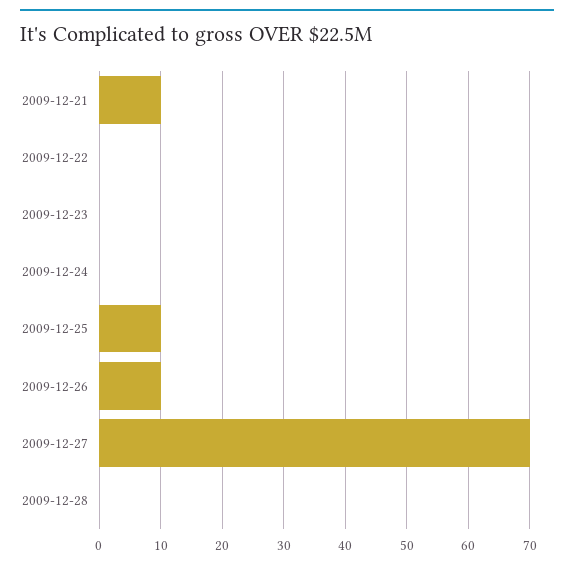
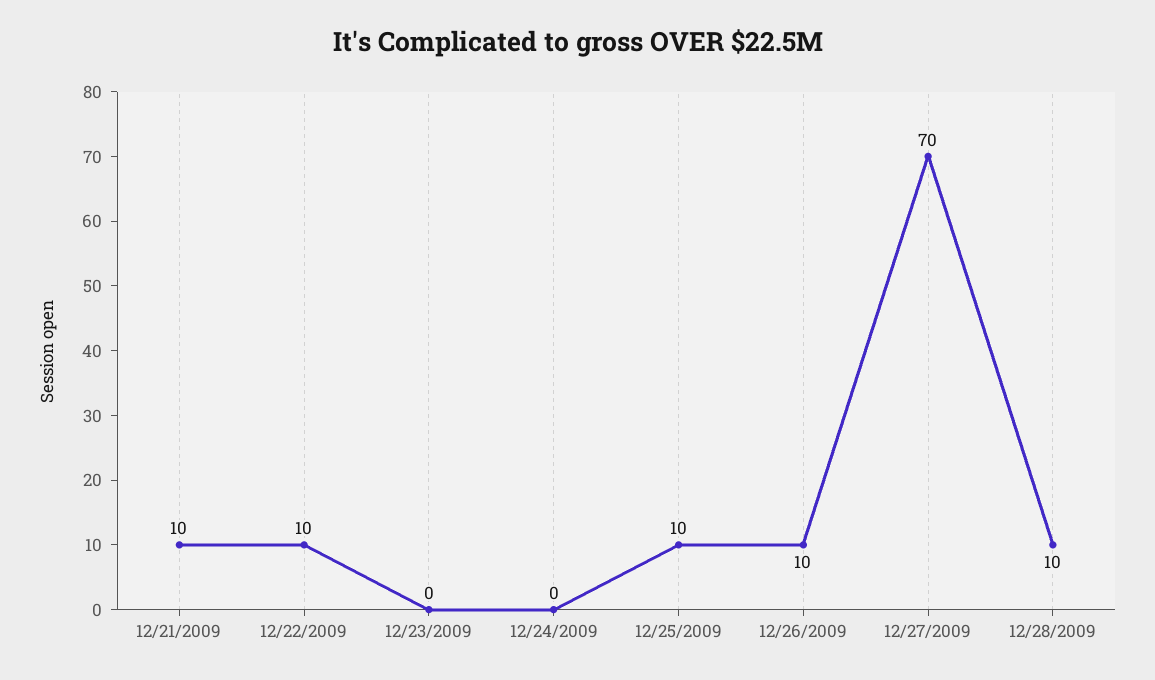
2009-12-22: 0 -> 10
2009-12-28: 0 -> 10

